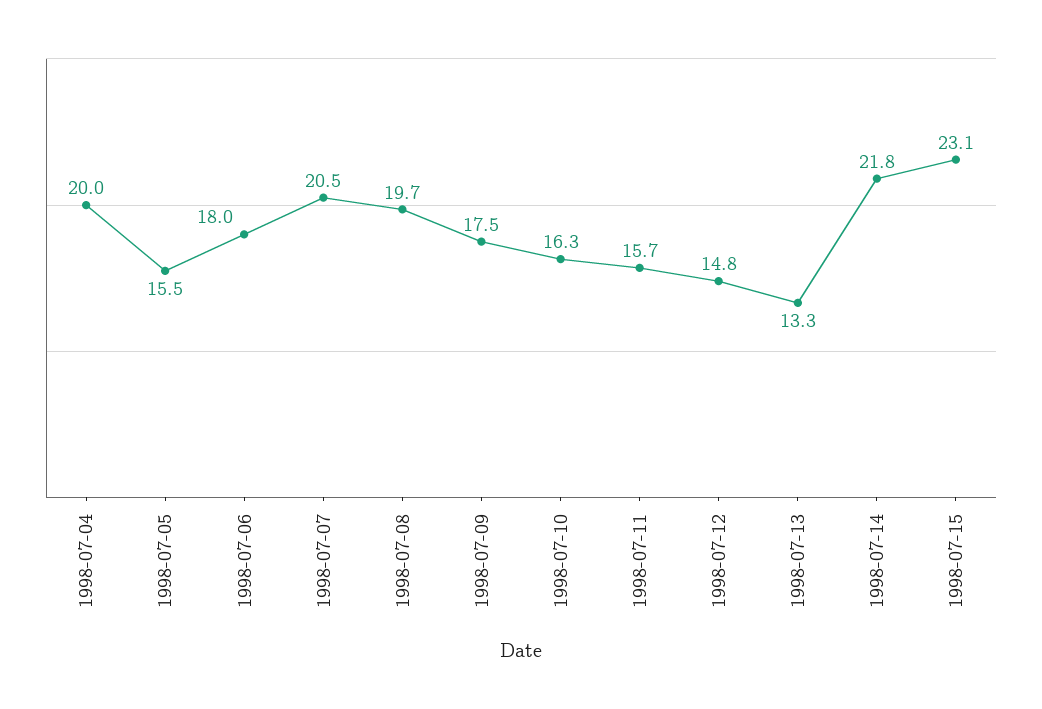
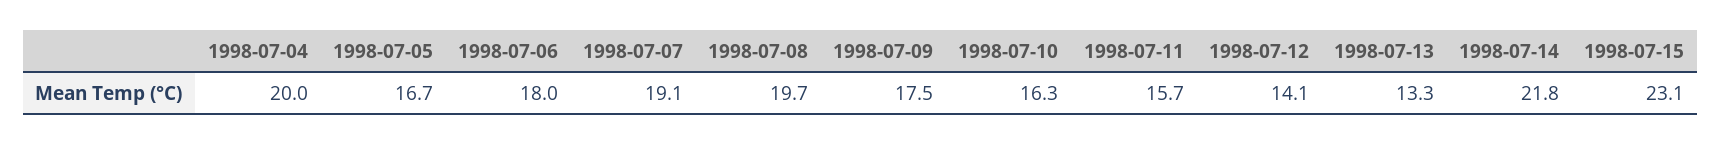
1998-07-05: 15.5 -> 16.7
1998-07-07: 20.5 -> 19.1
1998-07-12: 14.8 -> 14.1

